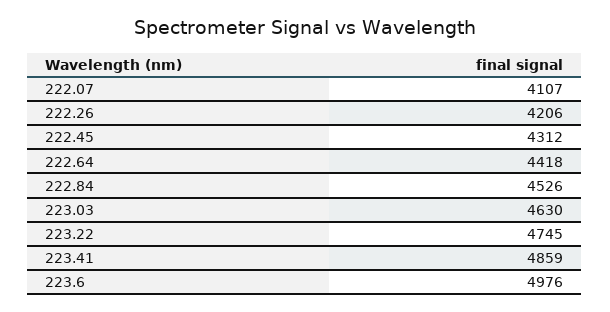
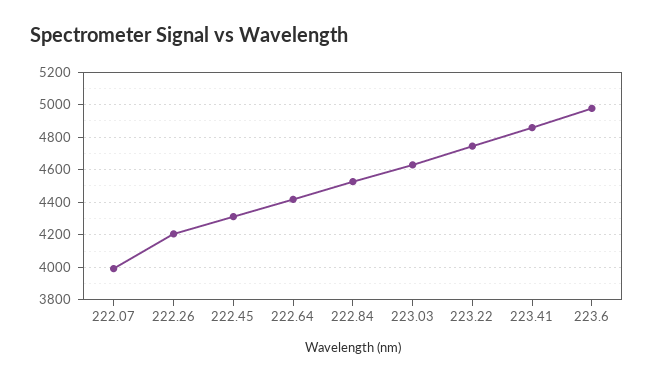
222.07: 4107 -> 4000

